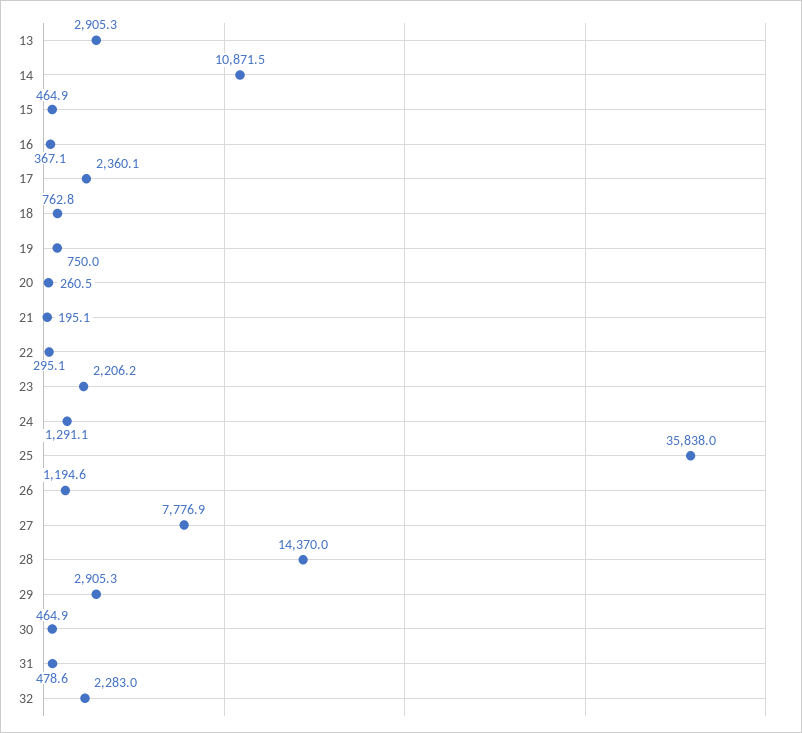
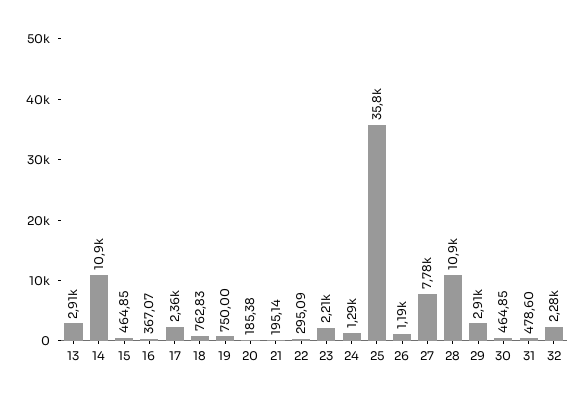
20: 260.5 -> 185.38
28: 14370 -> 10900

